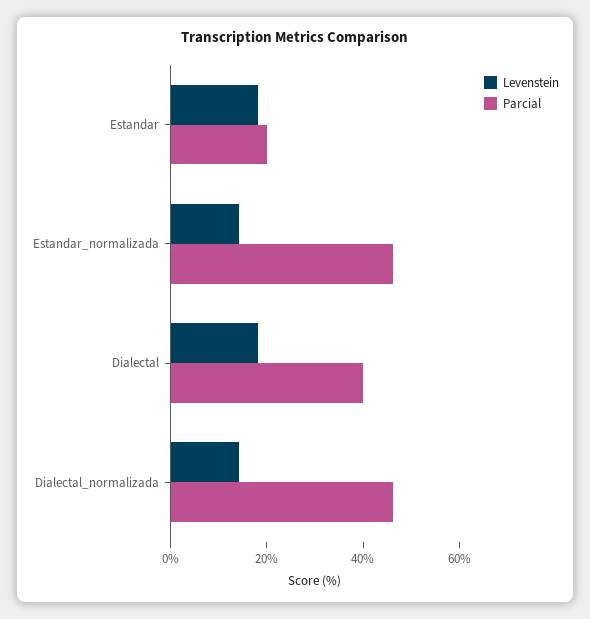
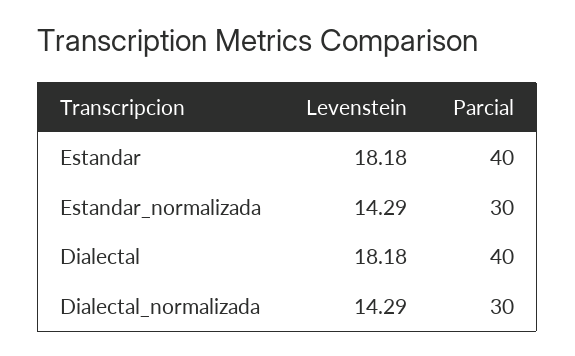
Parcial, Estandar: 20 -> 40
Parcial, Estandar_normalizada: 45 -> 30
Parcial, Dialectal_normalizada: 45 -> 30

